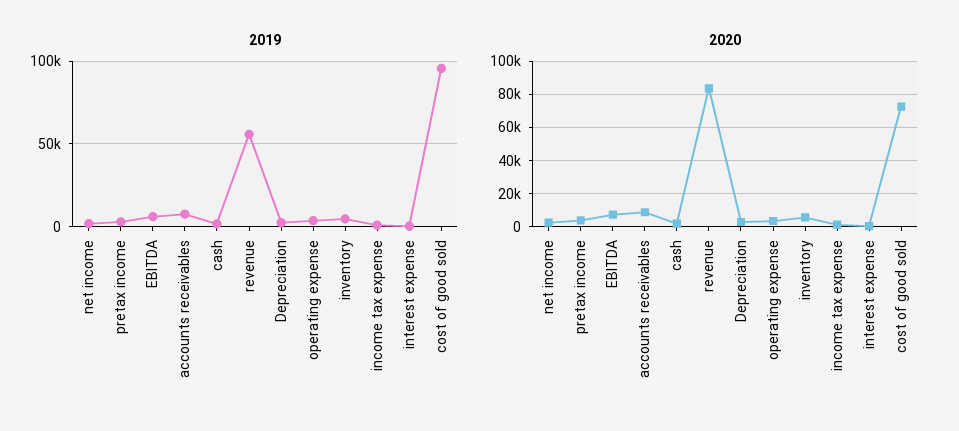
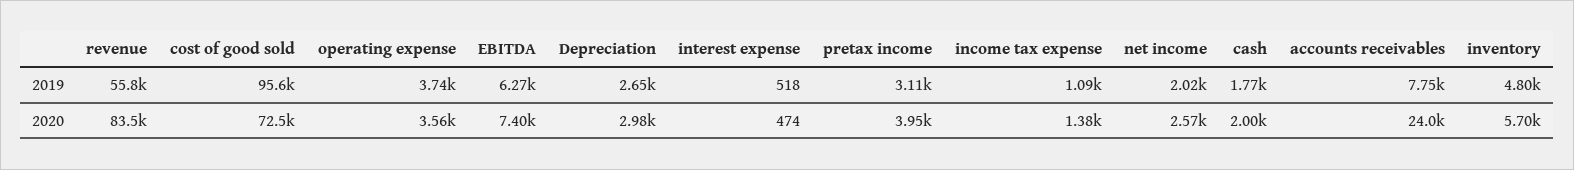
2020, accounts receivables: 10000 -> 24000

